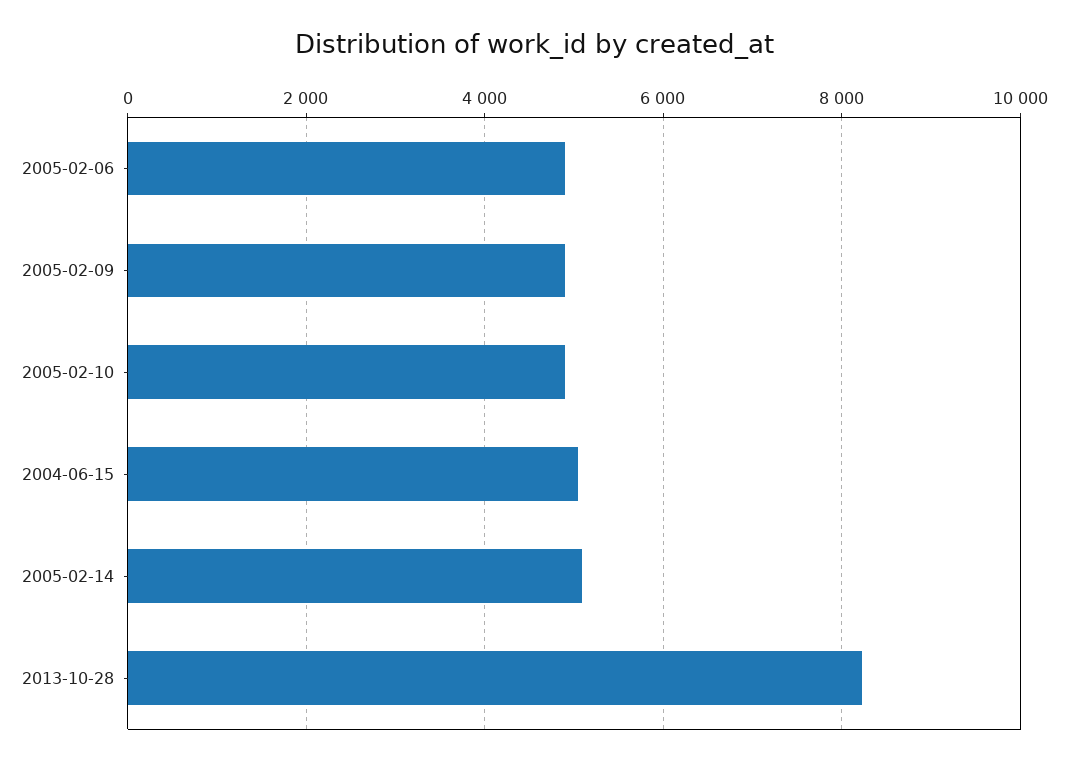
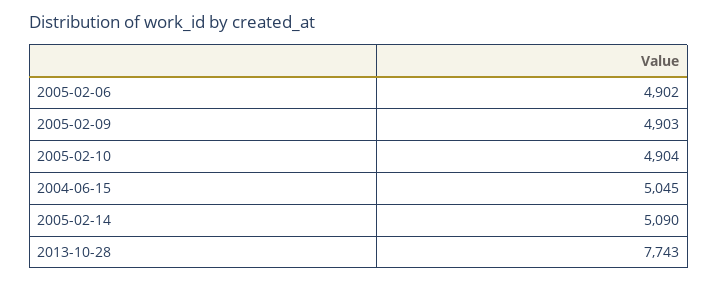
2013-10-28: 8200 -> 7743

